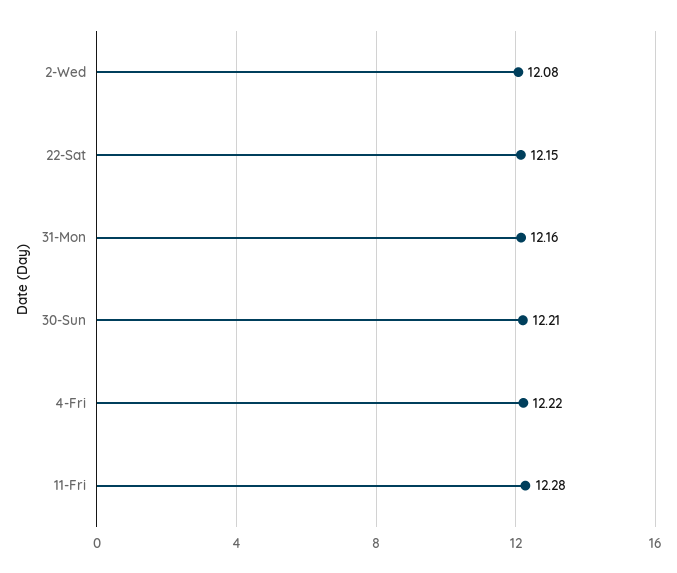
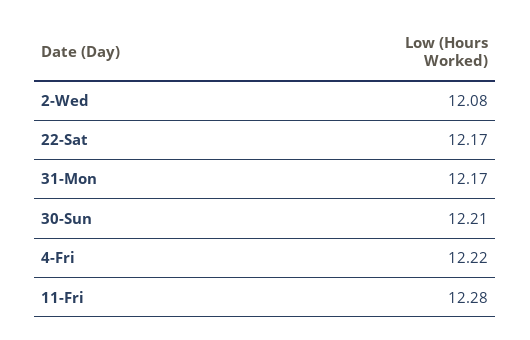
22-Sat: 12.15 -> 12.17
31-Mon: 12.16 -> 12.17

